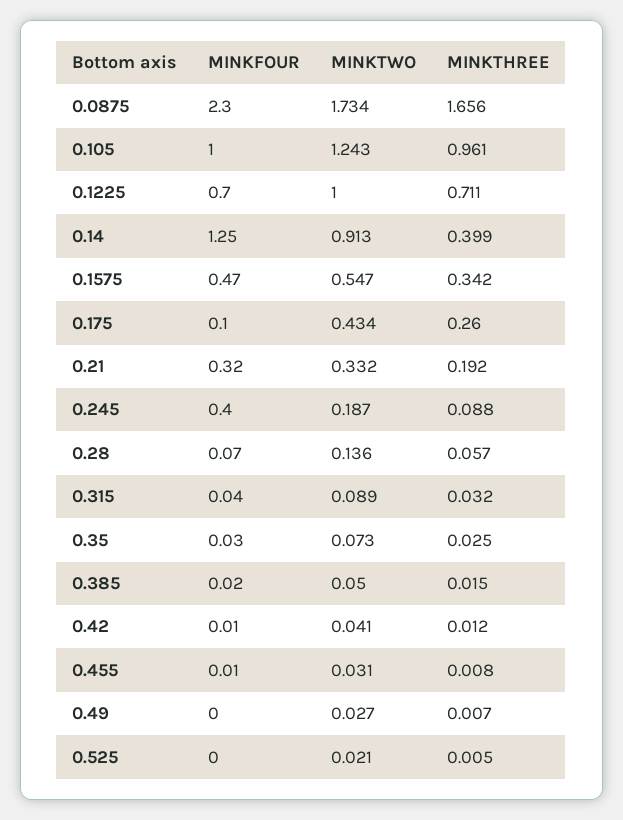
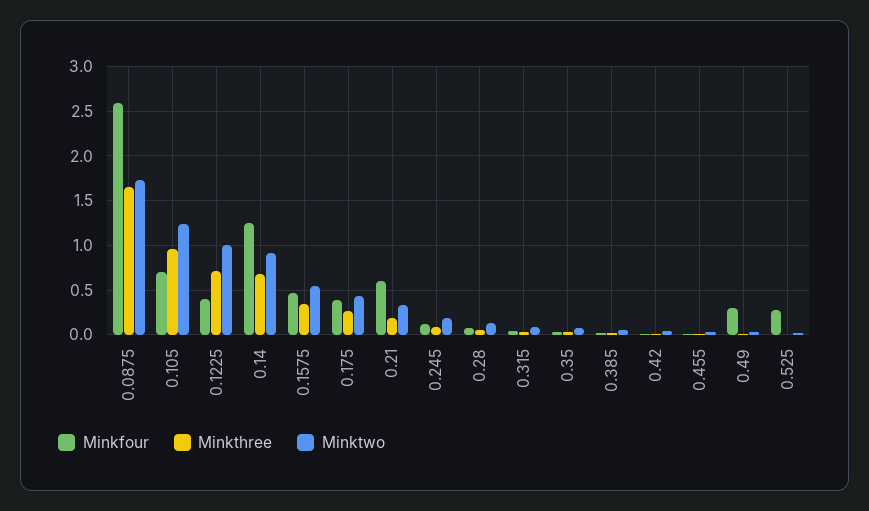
MINKFOUR, 0.0875: 2.3 -> 2.6
MINKFOUR, 0.105: 1 -> 0.7
MINKFOUR, 0.1225: 0.7 -> 0.4
MINKTHREE, 0.14: 0.399 -> 0.7
MINKFOUR, 0.175: 0.1 -> 0.4
MINKFOUR, 0.21: 0.32 -> 0.6
MINKFOUR, 0.245: 0.4 -> 0.1
MINKFOUR, 0.49: 0 -> 0.3
MINKFOUR, 0.525: 0 -> 0.3

